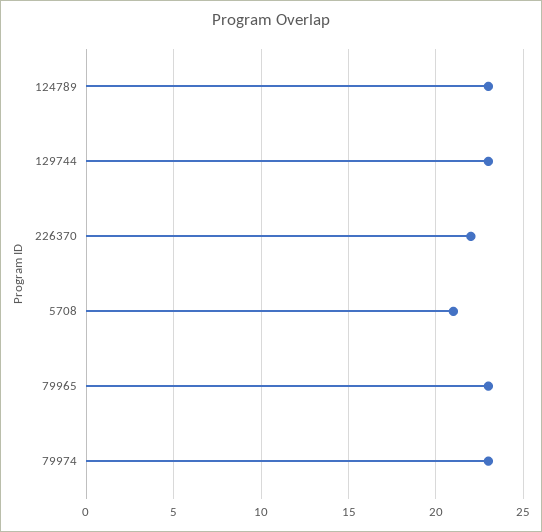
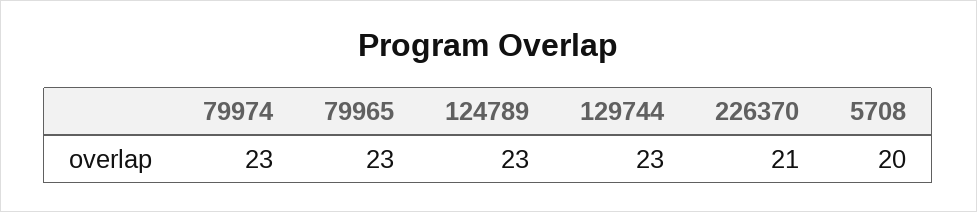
226370: 22 -> 21
5708: 21 -> 20

